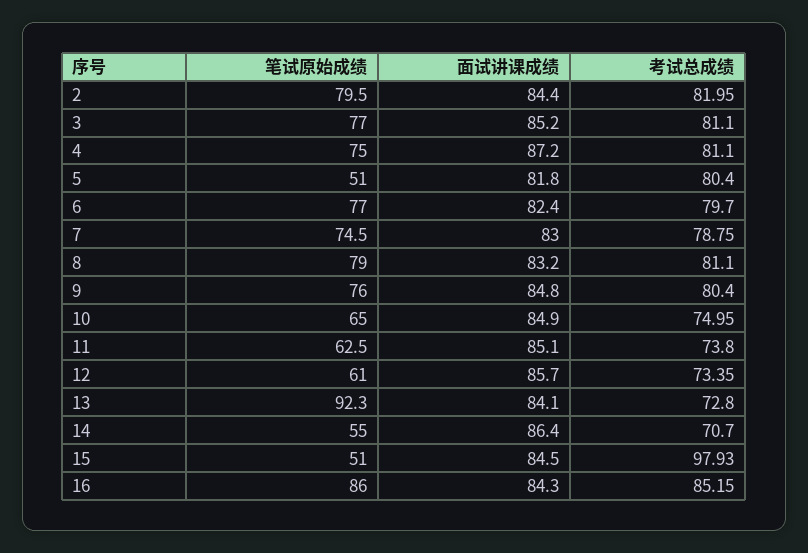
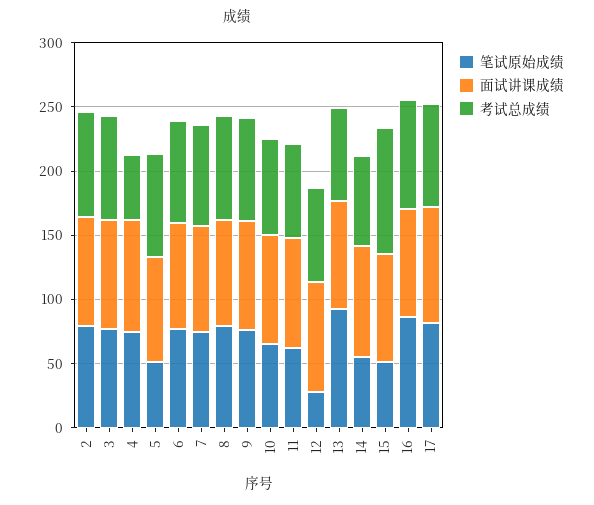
考试总成绩, 4: 81.1 -> 50
笔试原始成绩, 12: 61 -> 30
笔试原始成绩, 17: none -> 80
面试讲课成绩, 17: none -> 90
考试总成绩, 17: none -> 80

